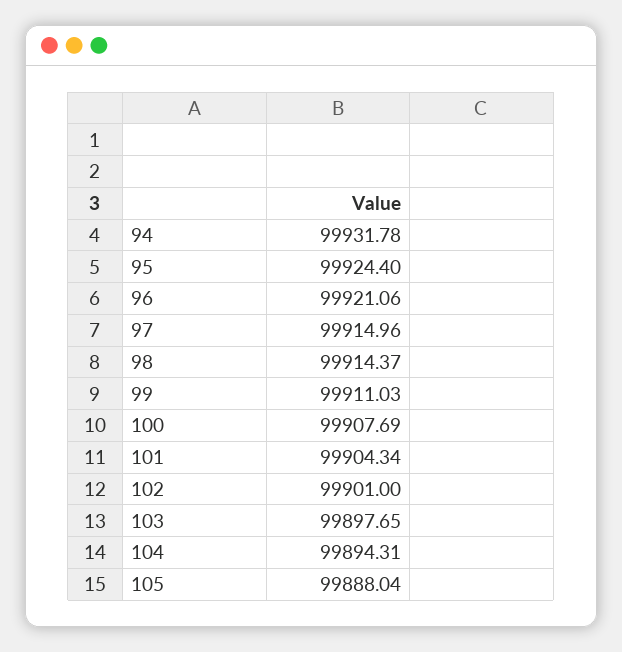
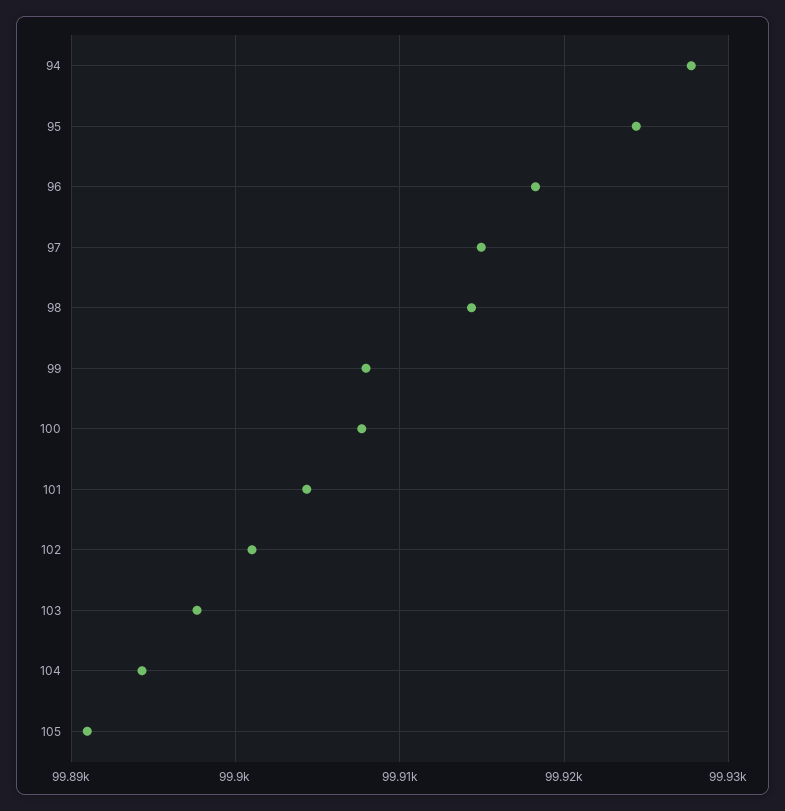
94: 99931.78 -> 99928
96: 99921.06 -> 99918
99: 99911.03 -> 99908
105: 99888.04 -> 99891

